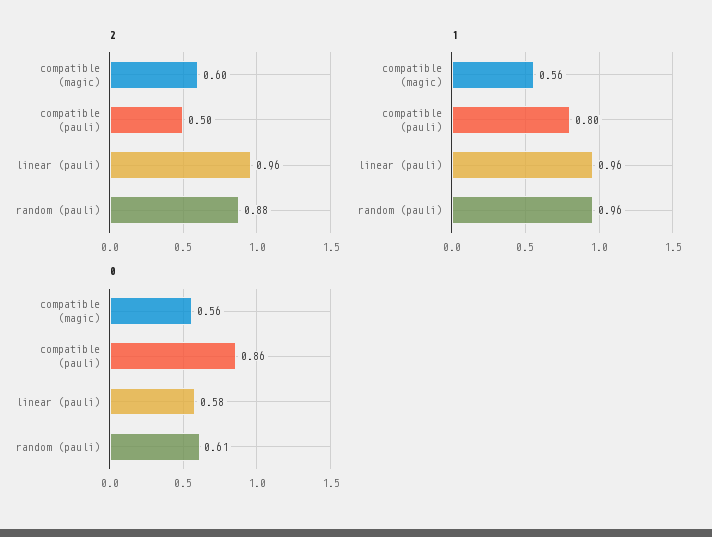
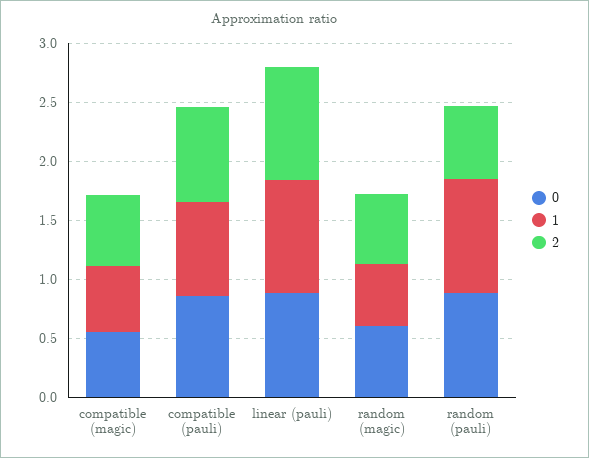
2, compatible (pauli): 0.5 -> 0.8
2, random (pauli): 0.88 -> 0.6
0, linear (pauli): 0.58 -> 0.9
0, random (pauli): 0.61 -> 0.9
0, random (magic): none -> 0.6
1, random (magic): none -> 0.5
2, random (magic): none -> 0.6

